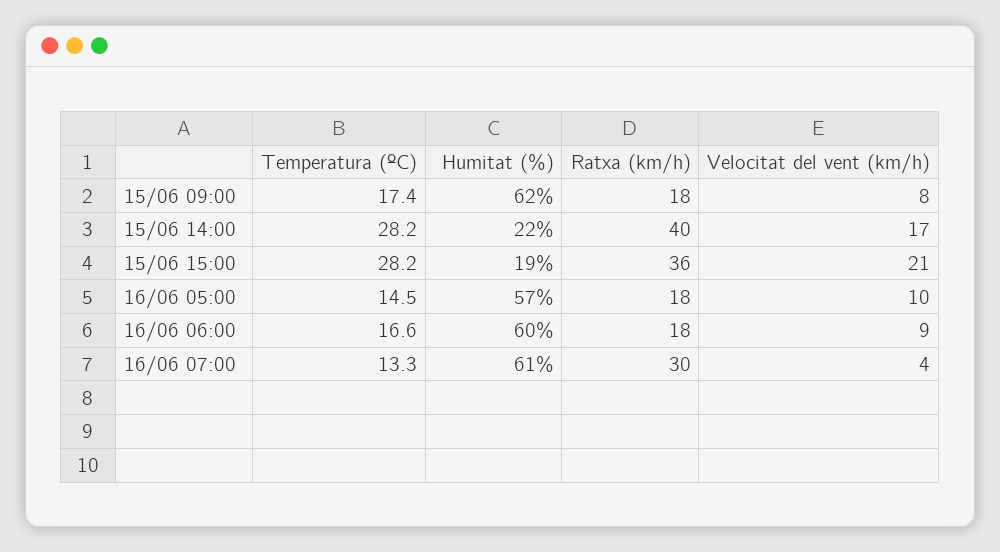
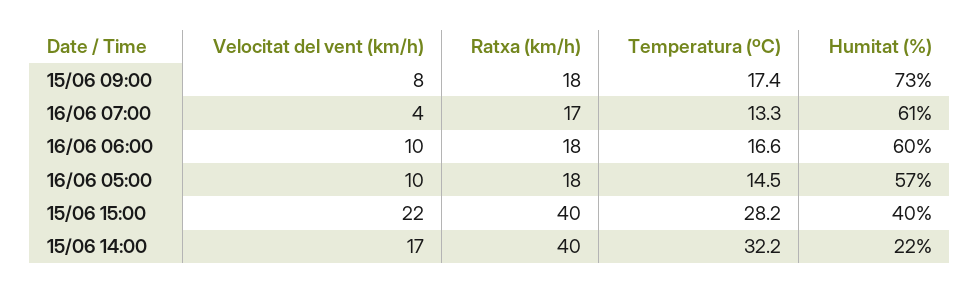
Humitat (%), 15/06 09:00: 62 -> 73
Temperatura (ºC), 15/06 14:00: 28.2 -> 32.2
Humitat (%), 15/06 15:00: 19 -> 40
Ratxa (km/h), 15/06 15:00: 36 -> 40
Velocitat del vent (km/h), 15/06 15:00: 21 -> 22
Velocitat del vent (km/h), 16/06 06:00: 9 -> 10
Ratxa (km/h), 16/06 07:00: 30 -> 17

